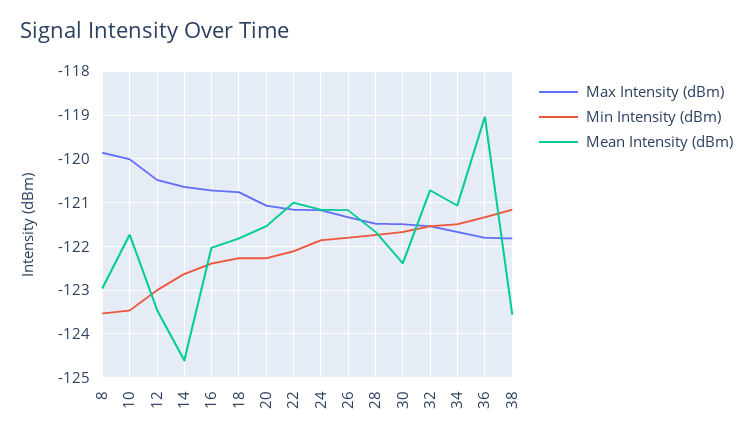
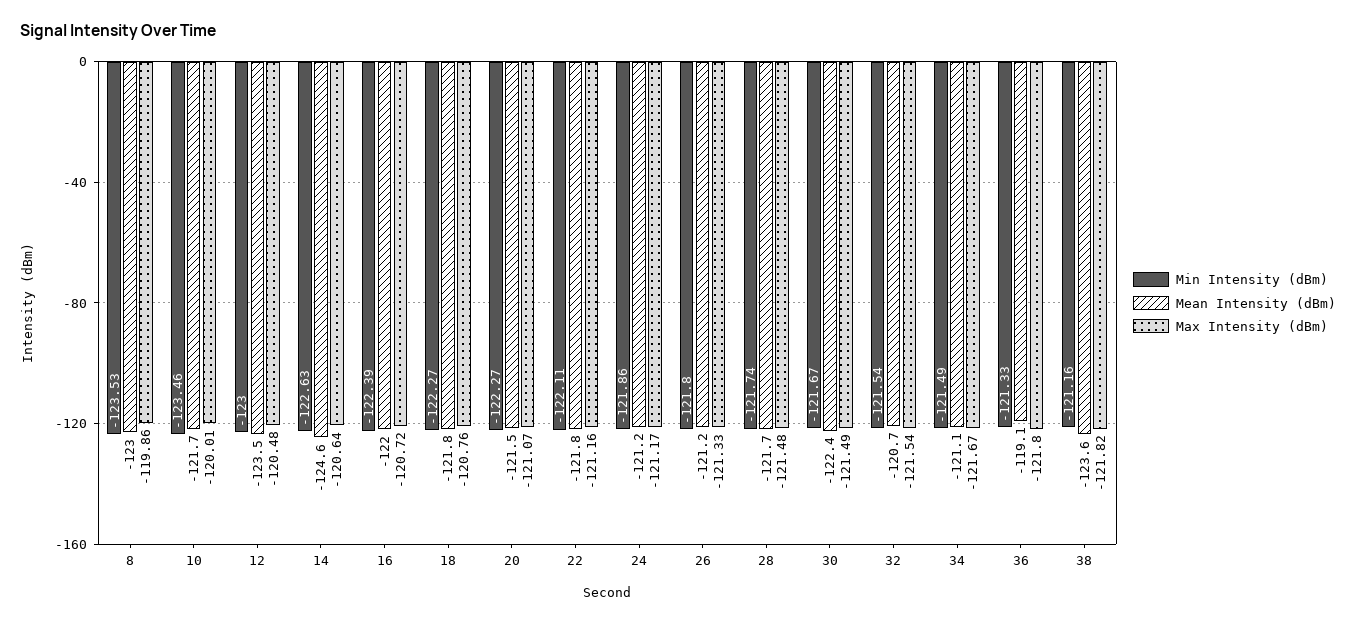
Mean Intensity (dBm), 22: -121 -> -121.8

